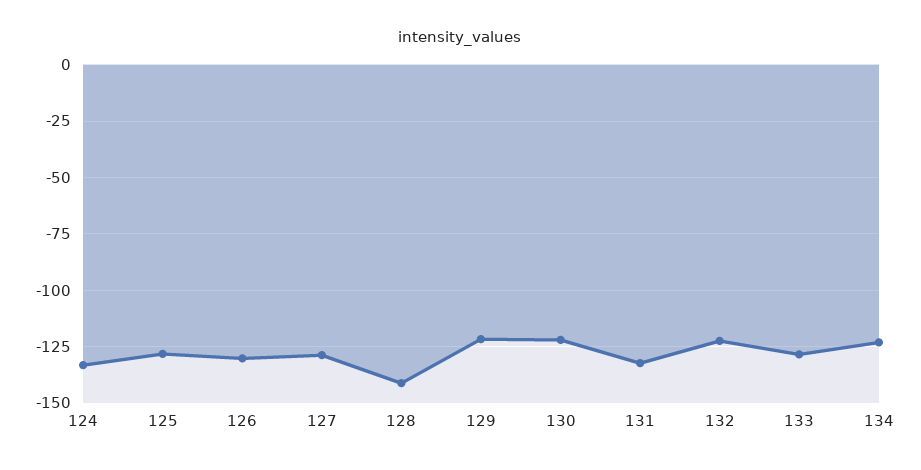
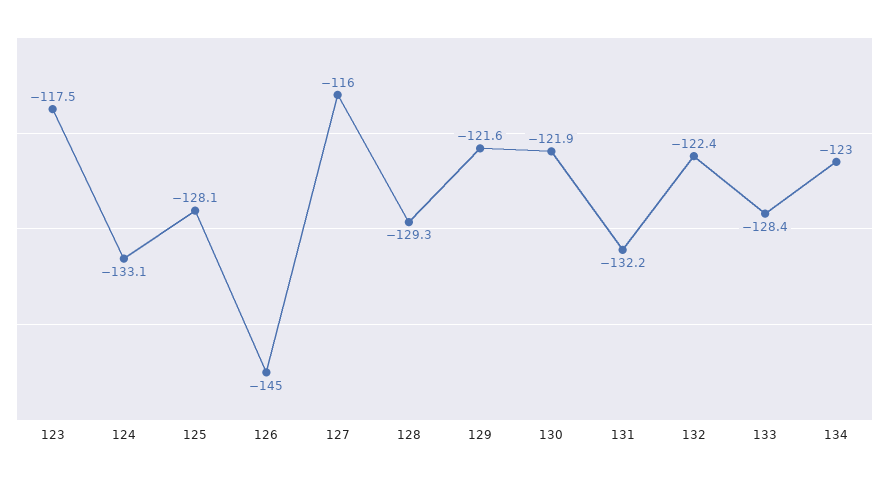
126: -130 -> -145
127: -130 -> -116
128: -140 -> -129.3
123: none -> -117.5

